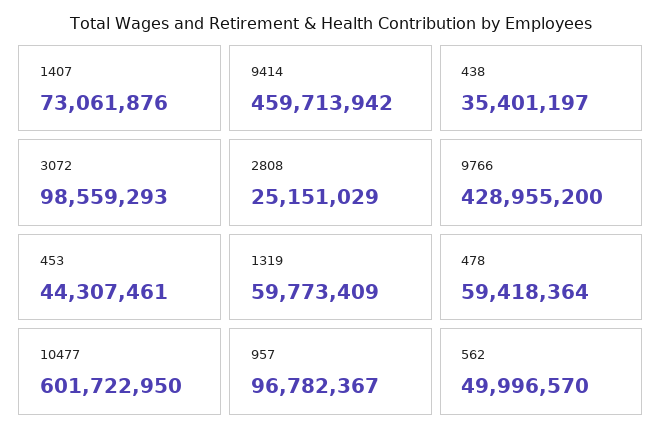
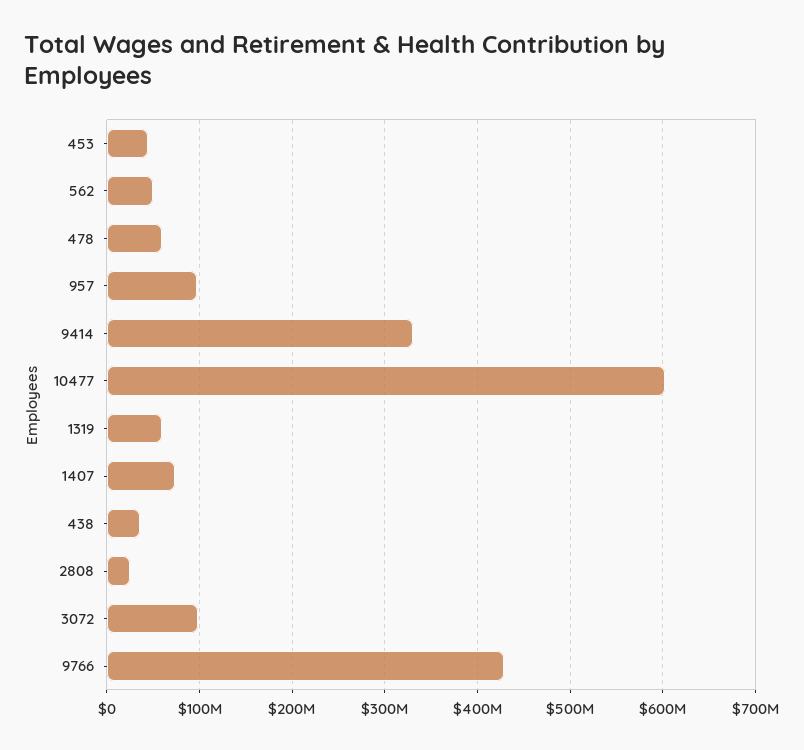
9414: 459713942 -> 330000000

